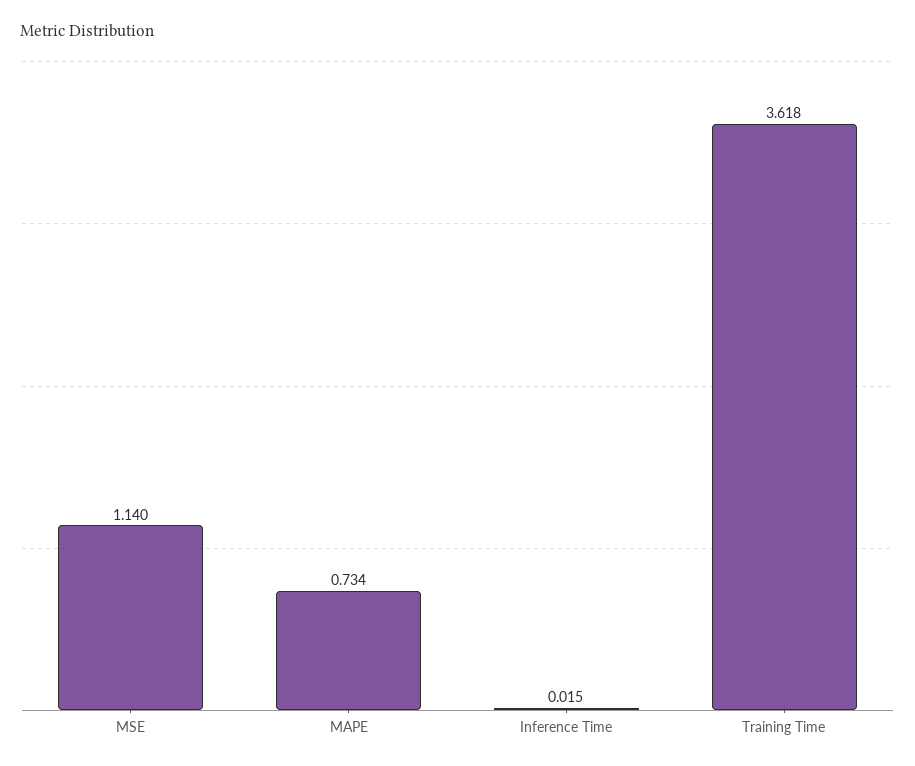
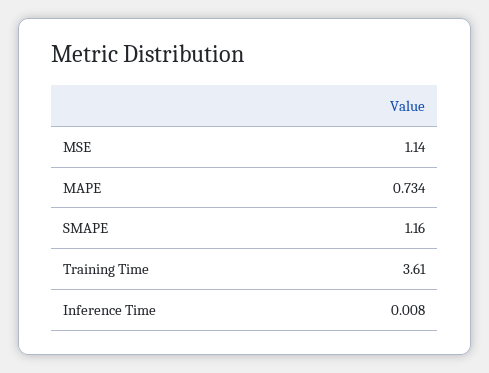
Inference Time: 0.015 -> 0.008
Training Time: 3.618 -> 3.61
SMAPE: none -> 1.16

